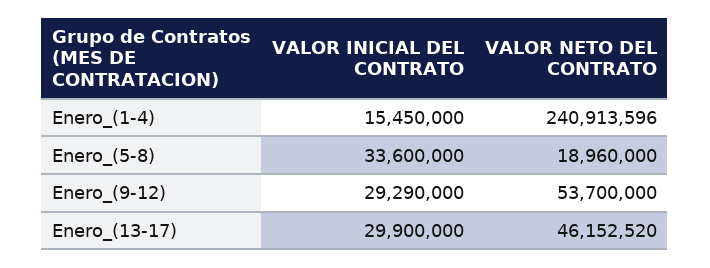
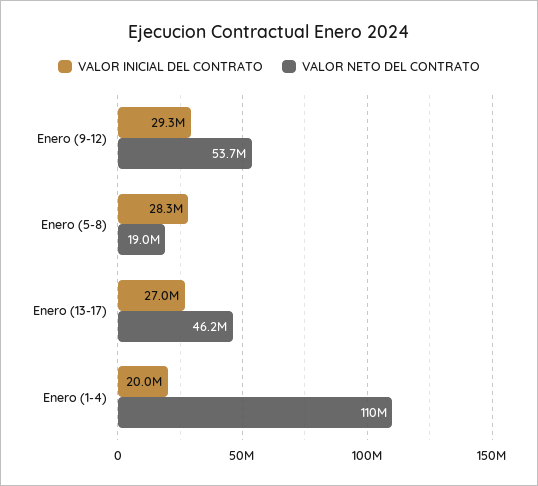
VALOR INICIAL DEL CONTRATO, Enero_(1-4): 15450000 -> 20000000
VALOR NETO DEL CONTRATO, Enero_(1-4): 240913596 -> 110000000
VALOR INICIAL DEL CONTRATO, Enero_(5-8): 33600000 -> 28300000
VALOR INICIAL DEL CONTRATO, Enero_(13-17): 29900000 -> 27000000

